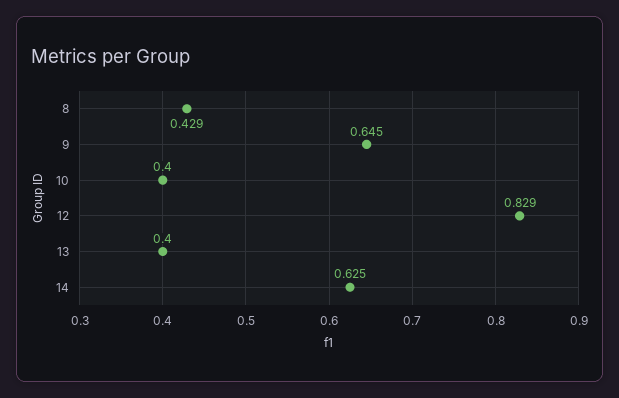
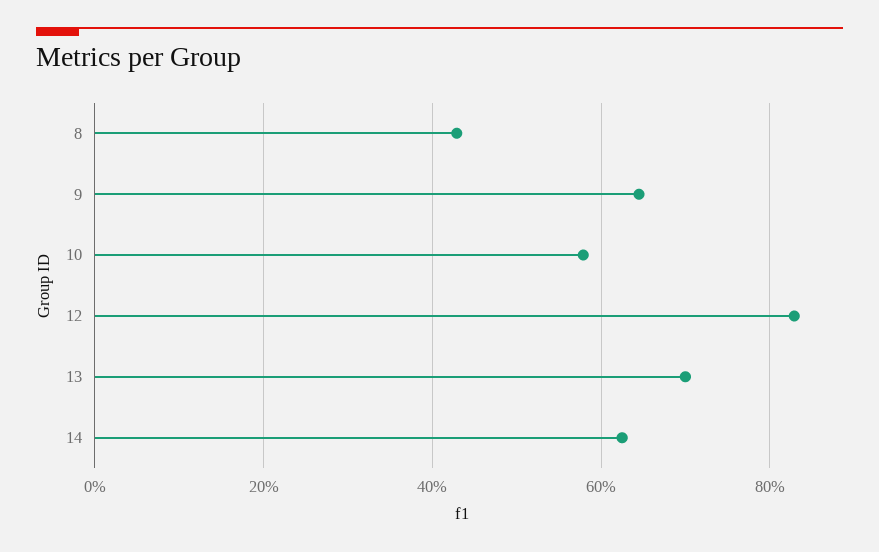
10: 0.4 -> 0.58
13: 0.4 -> 0.7

